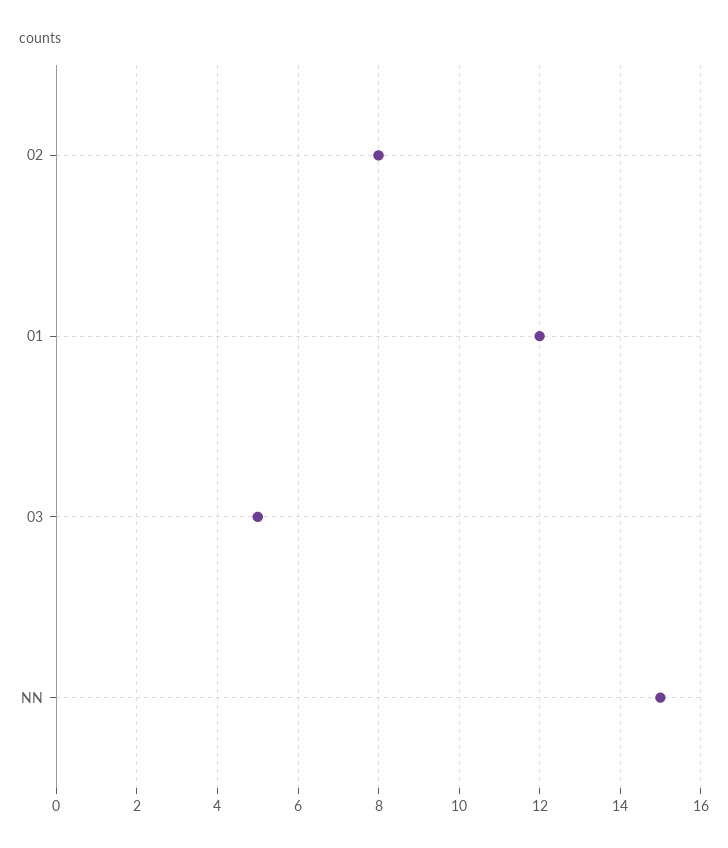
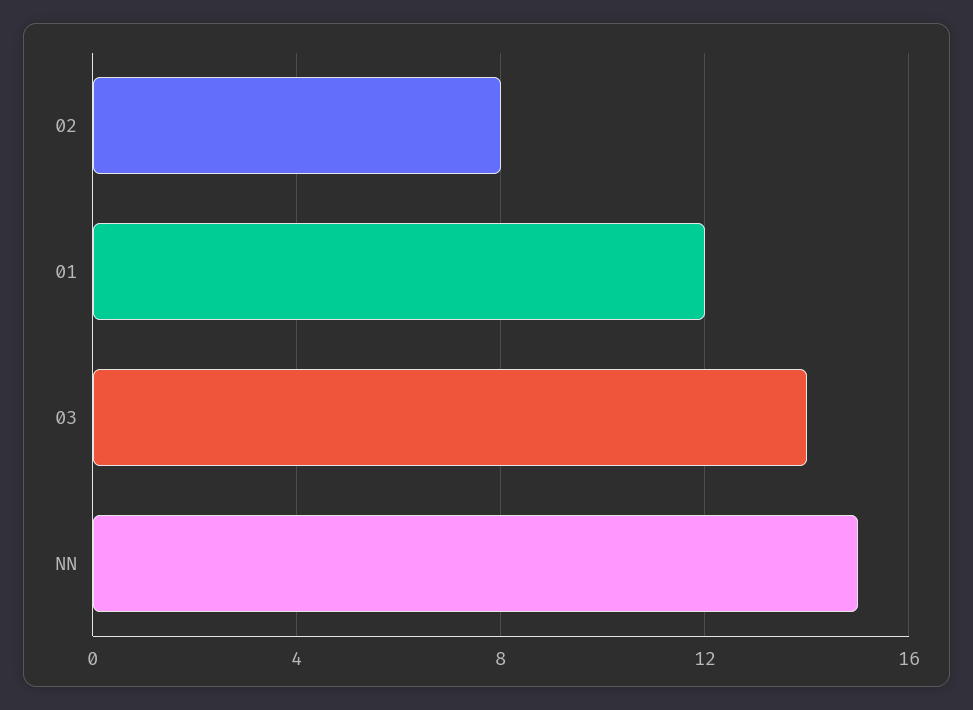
03: 5 -> 14

